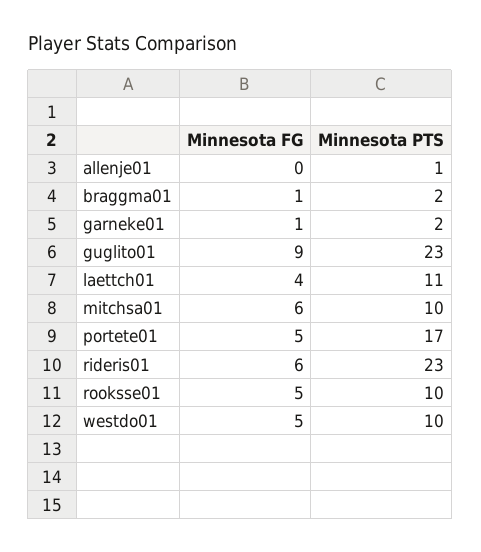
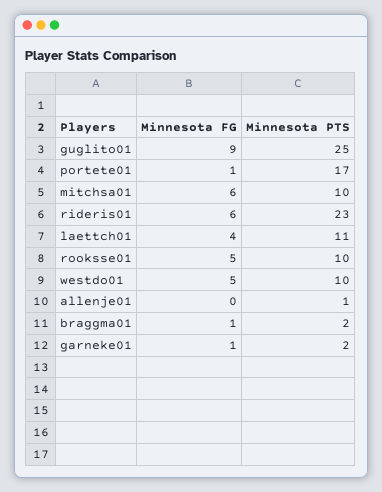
Minnesota PTS, guglito01: 23 -> 25
Minnesota FG, portete01: 5 -> 1

